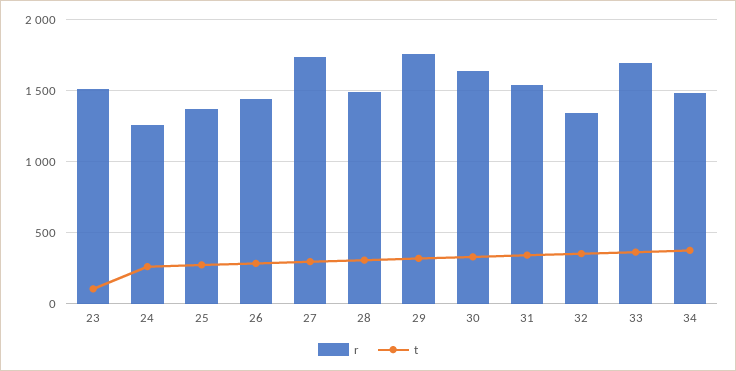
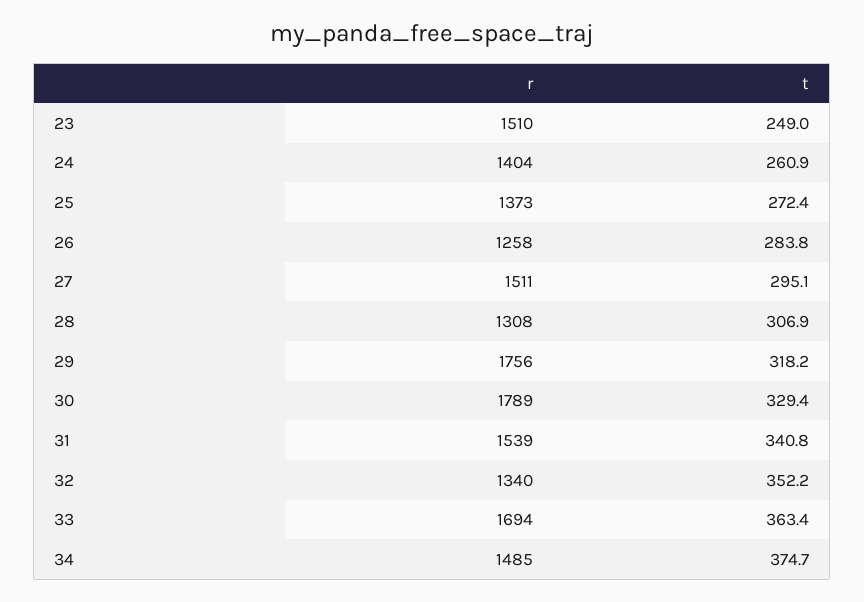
t, 23: 100 -> 249
r, 24: 1250 -> 1404
r, 26: 1450 -> 1258
r, 27: 1750 -> 1511
r, 28: 1500 -> 1308
r, 30: 1650 -> 1789

